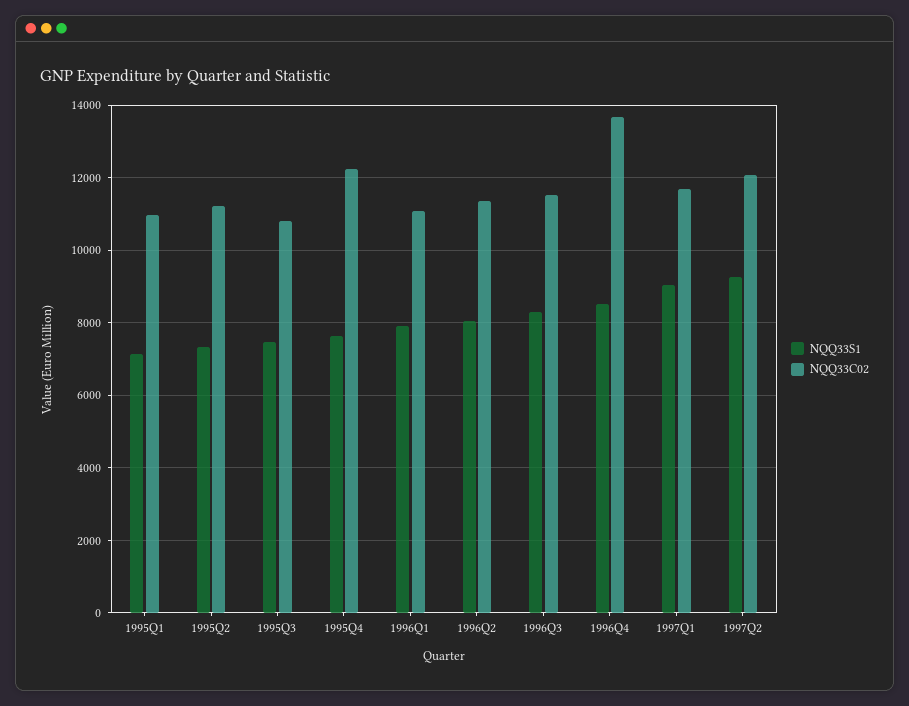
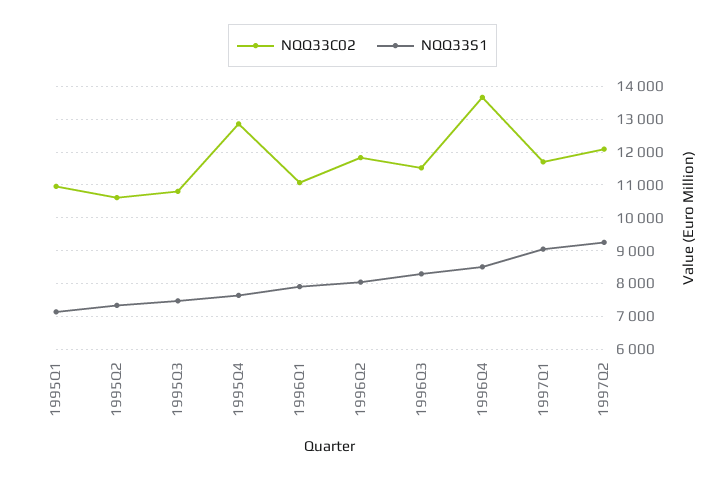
NQQ33C02, 1995Q2: 11200 -> 10600
NQQ33C02, 1995Q4: 12200 -> 12800
NQQ33C02, 1996Q2: 11400 -> 11800

